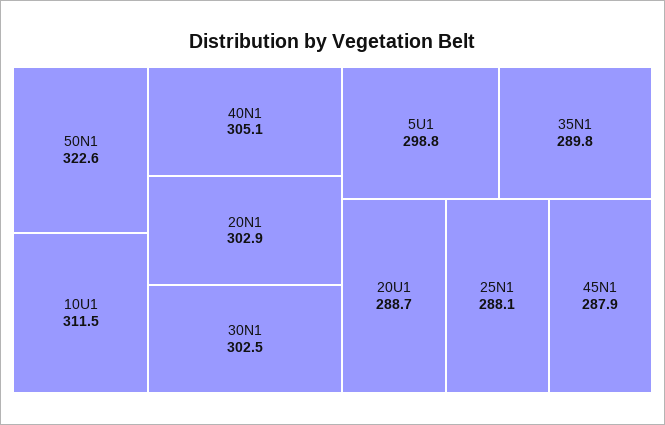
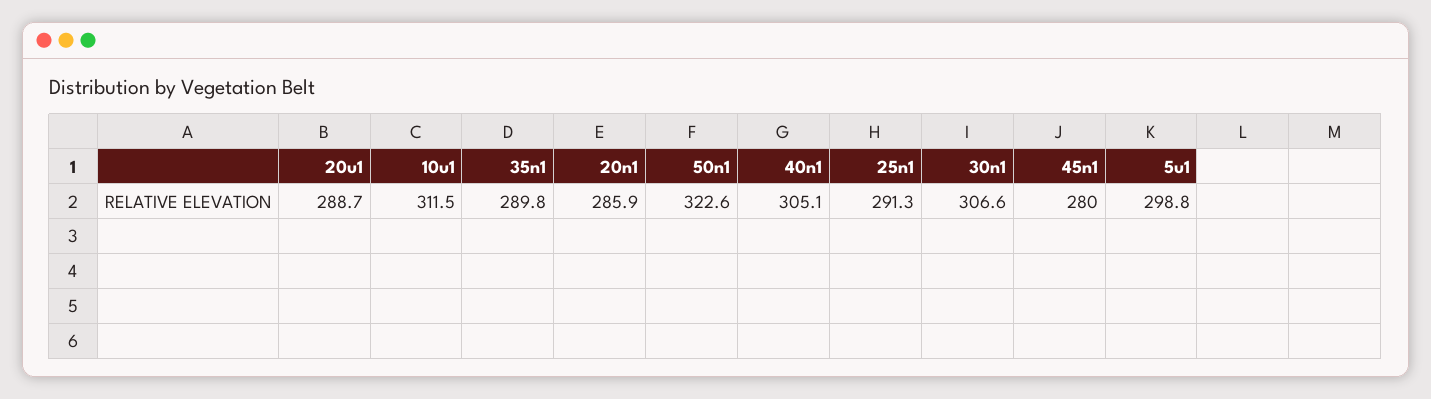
20N1: 302.9 -> 285.9
30N1: 302.5 -> 306.6
25N1: 288.1 -> 291.3
45N1: 287.9 -> 280

